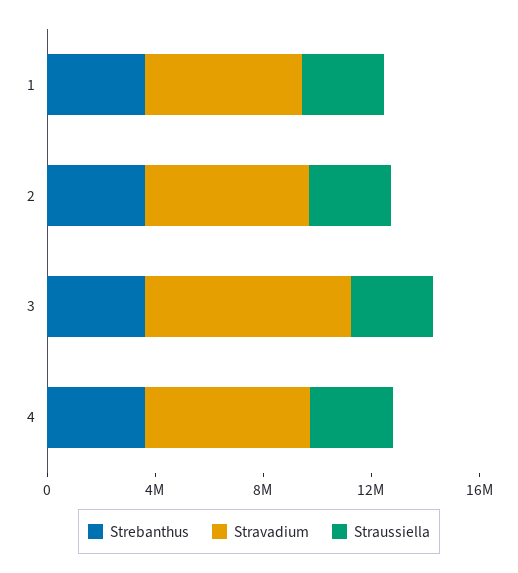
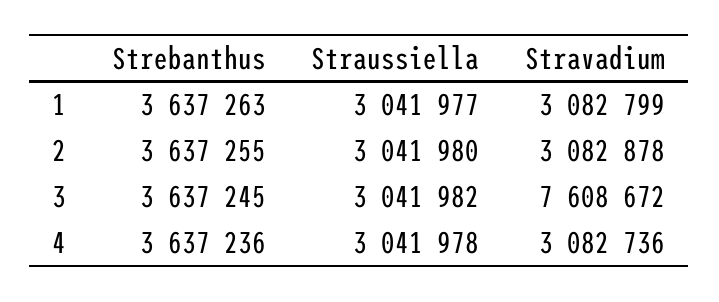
Stravadium, 1: 6000000 -> 3082799
Stravadium, 2: 6000000 -> 3082878
Stravadium, 4: 6000000 -> 3082736

